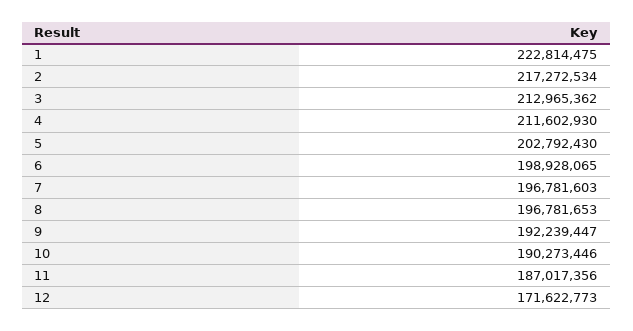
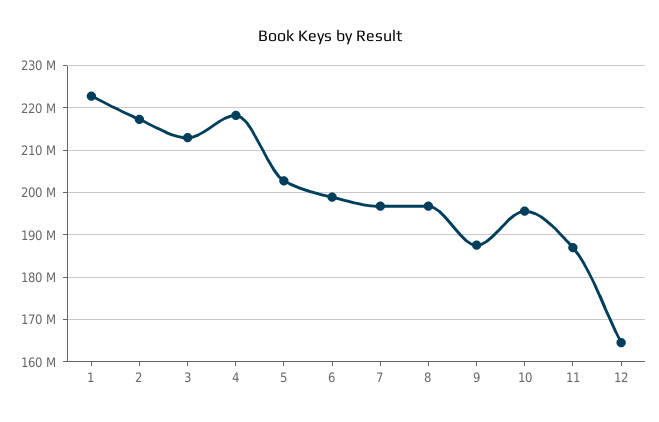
4: 211602930 -> 218000000
9: 192239447 -> 188000000
10: 190273446 -> 196000000
12: 171622773 -> 164000000

